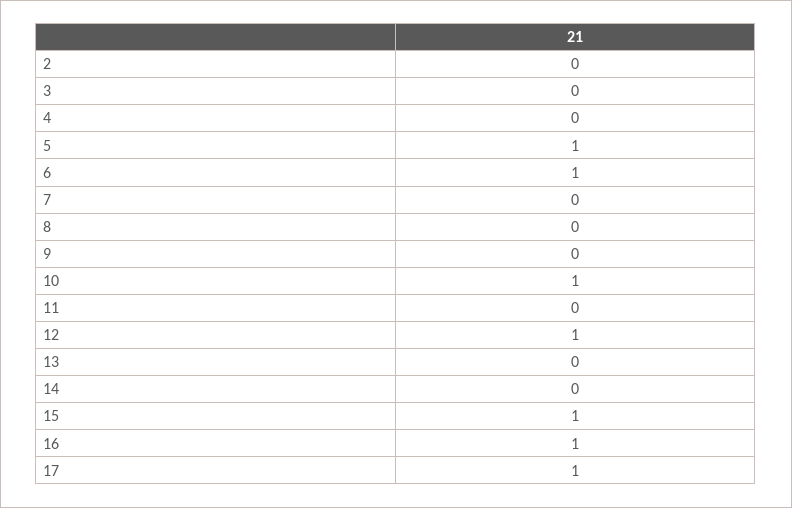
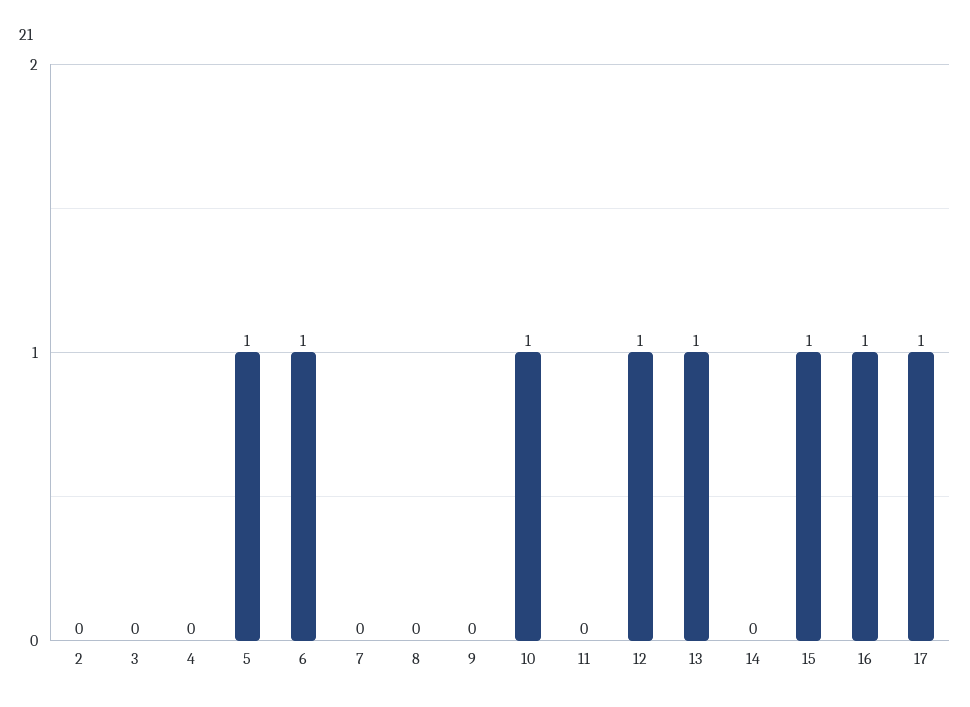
13: 0 -> 1

